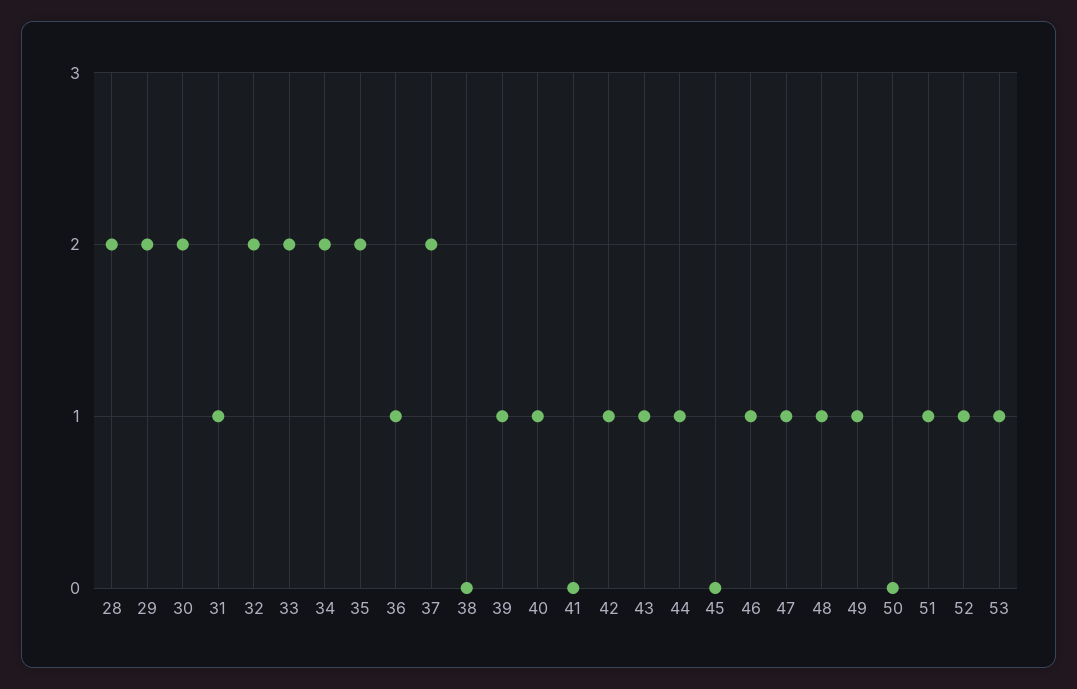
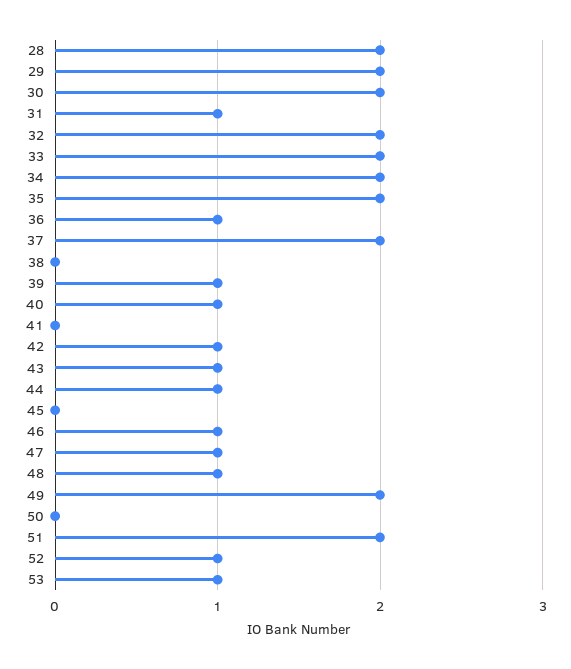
49: 1 -> 2
51: 1 -> 2

